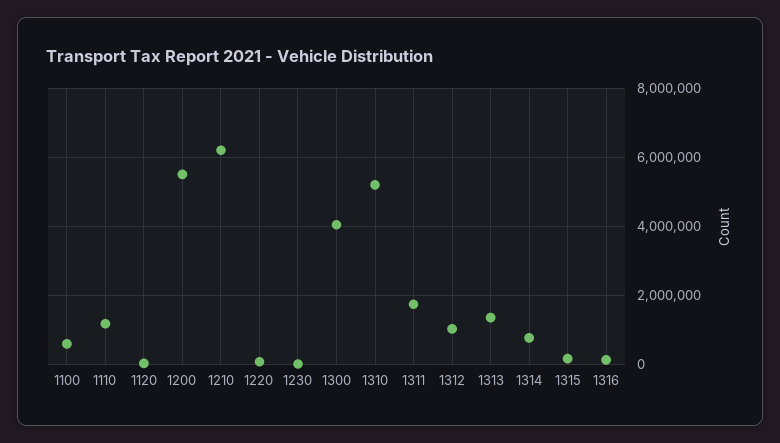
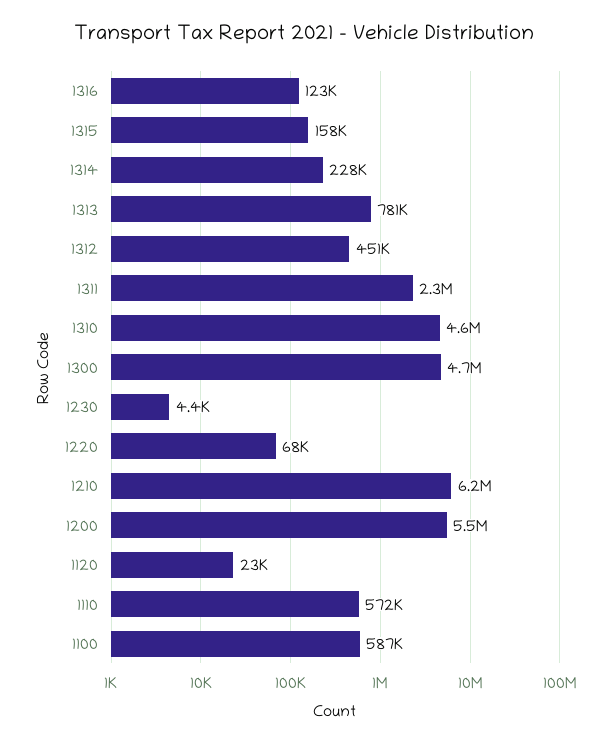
1110: 1200000 -> 572000
1300: 4000000 -> 4700000
1310: 5200000 -> 4600000
1311: 1800000 -> 2300000
1312: 1000000 -> 451000
1313: 1400000 -> 781000
1314: 800000 -> 228000

